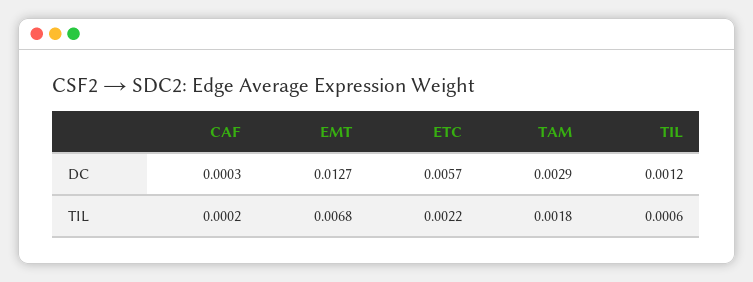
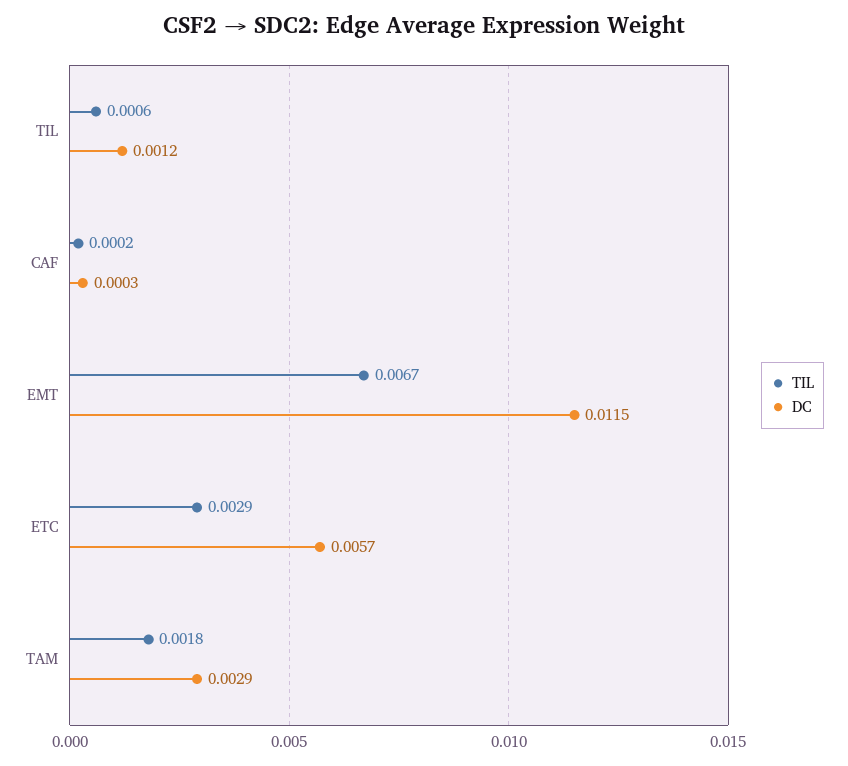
DC, EMT: 0.0127 -> 0.0115
TIL, EMT: 0.0068 -> 0.0067
TIL, ETC: 0.0022 -> 0.0029

